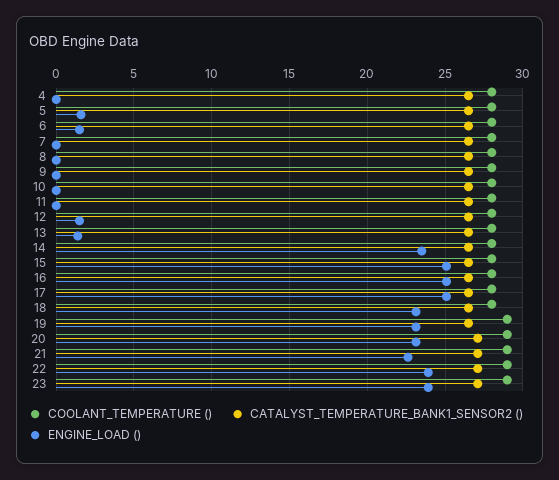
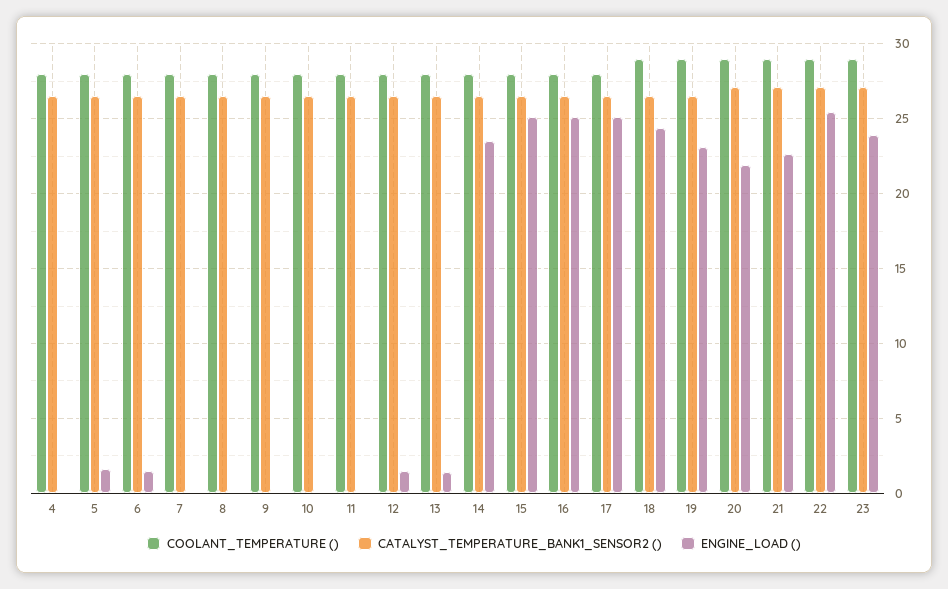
COOLANT_TEMPERATURE (), 18: 28 -> 29
ENGINE_LOAD (), 18: 23 -> 24.5
ENGINE_LOAD (), 20: 23 -> 22
ENGINE_LOAD (), 22: 24 -> 25.5

